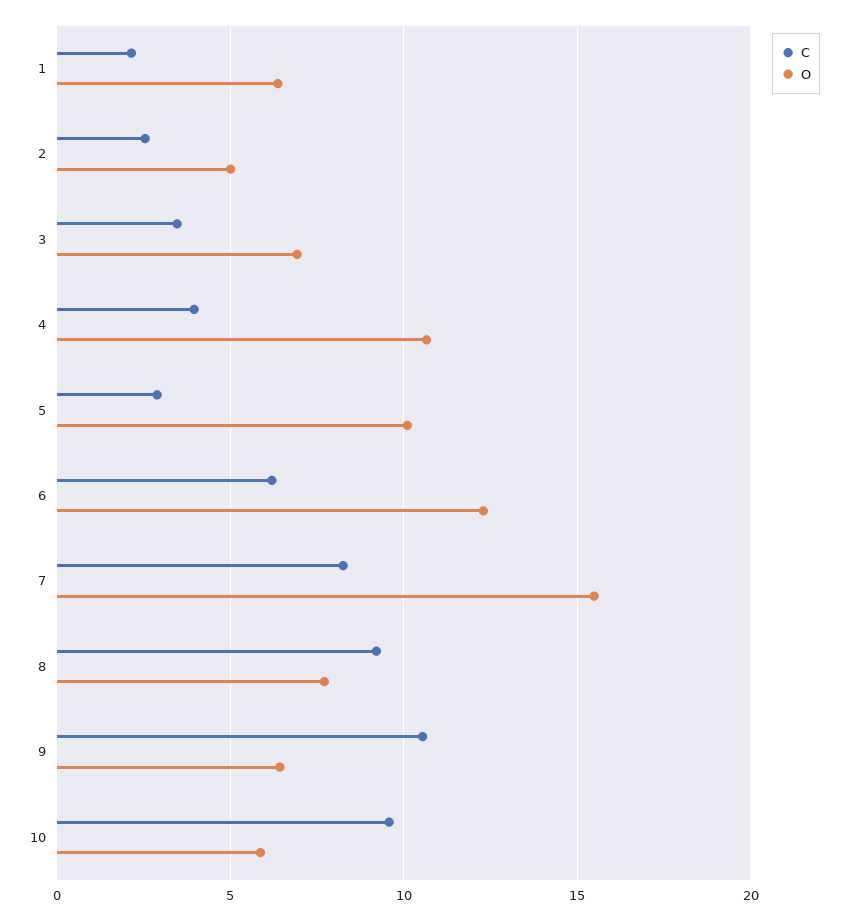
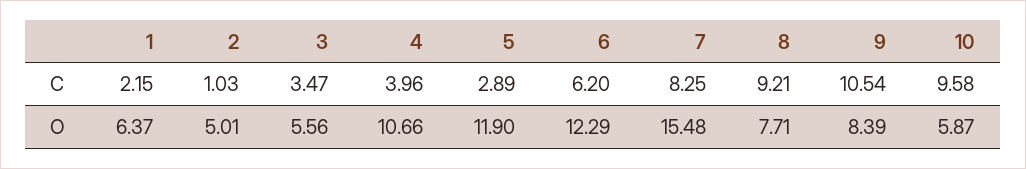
C, 2: 2.5 -> 1.03
O, 3: 7 -> 5.56
O, 5: 10 -> 11.9
O, 9: 6.5 -> 8.39

